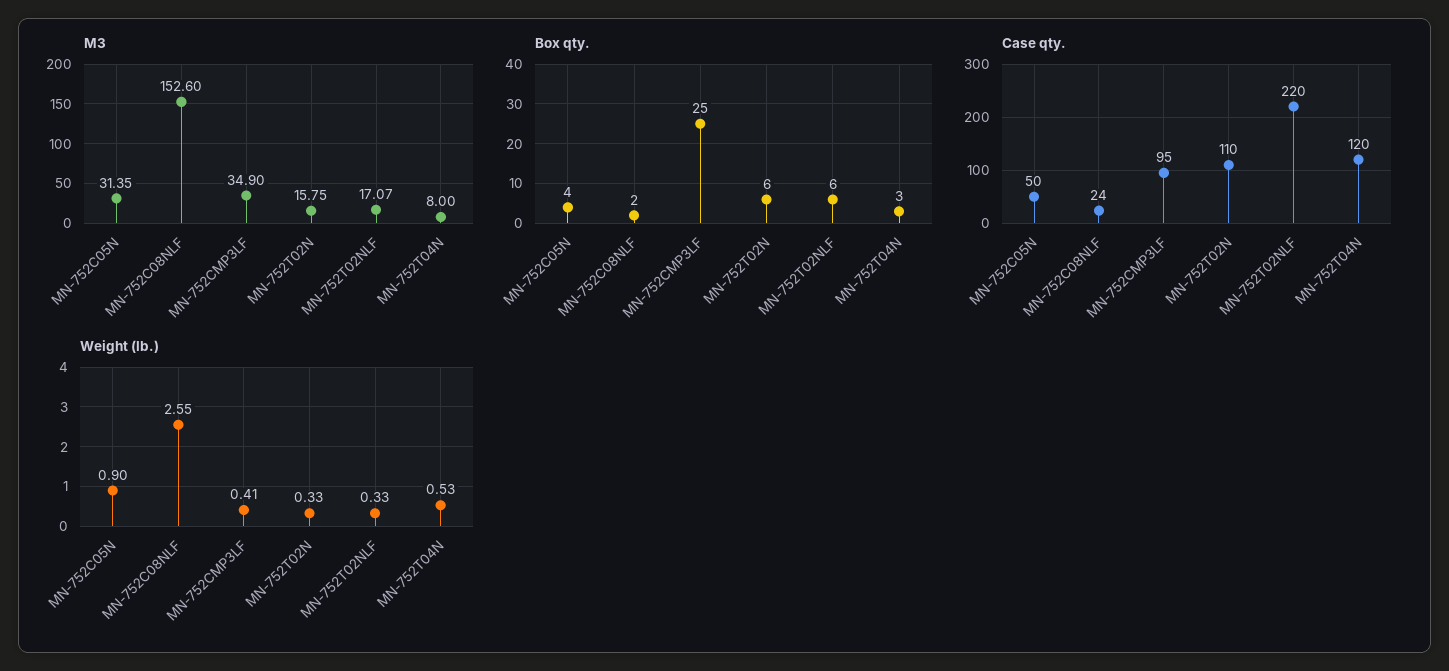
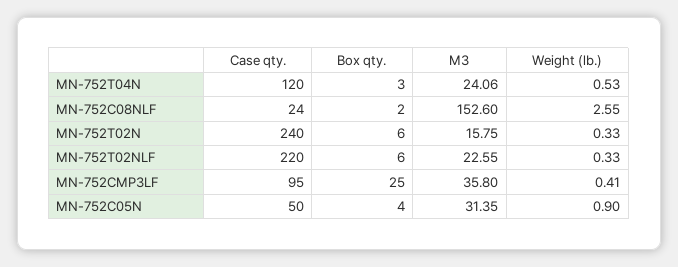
M3, MN-752CMP3LF: 34.9 -> 35.8
M3, MN-752T02NLF: 17.07 -> 22.55
M3, MN-752T04N: 8 -> 24.06
Case qty., MN-752T02N: 110 -> 240

